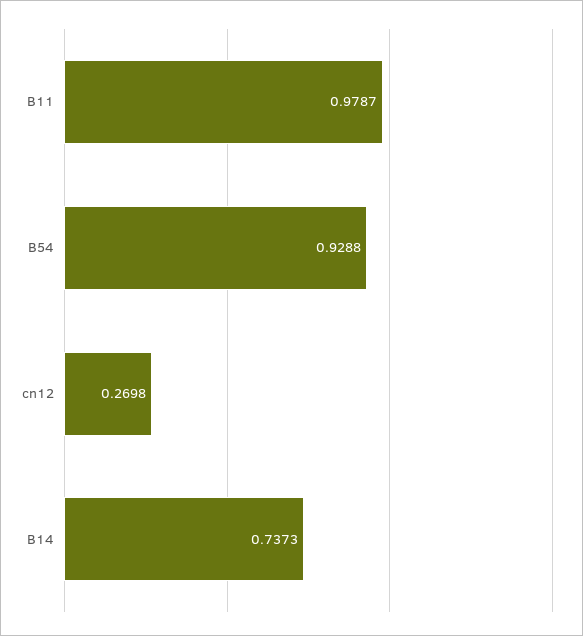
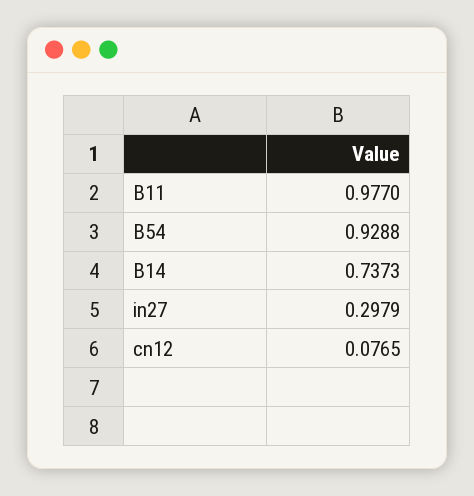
B11: 0.9787 -> 0.977
cn12: 0.2698 -> 0.0765
in27: none -> 0.2979

